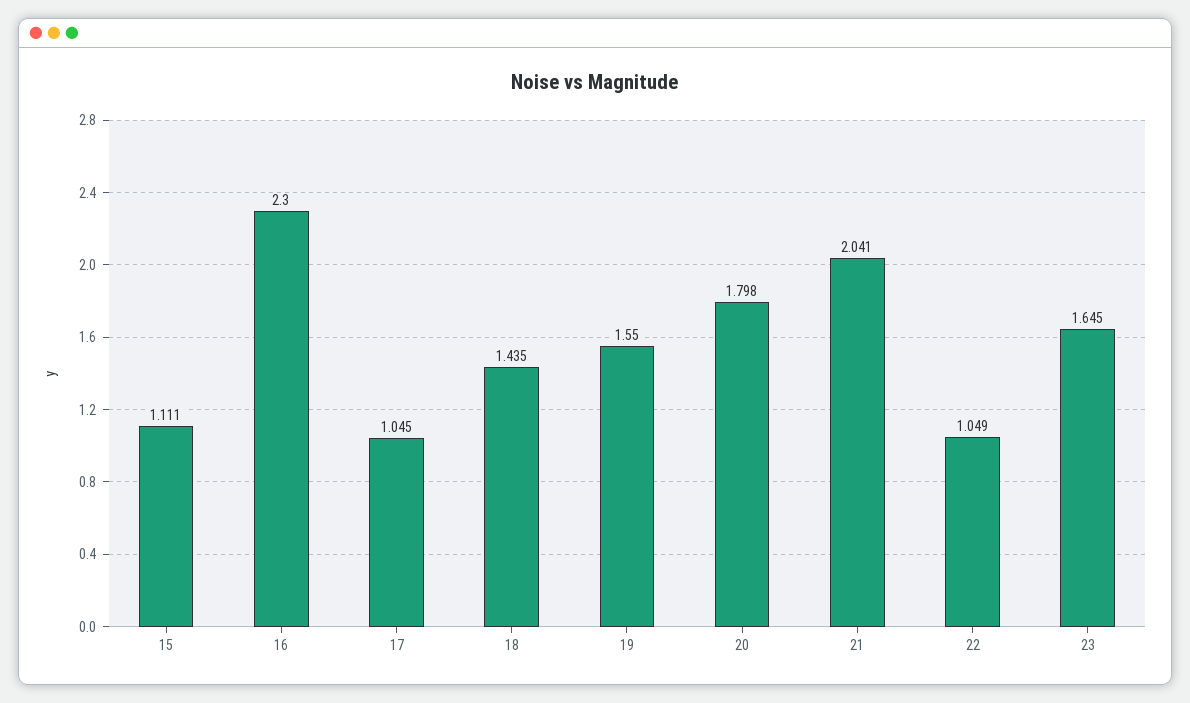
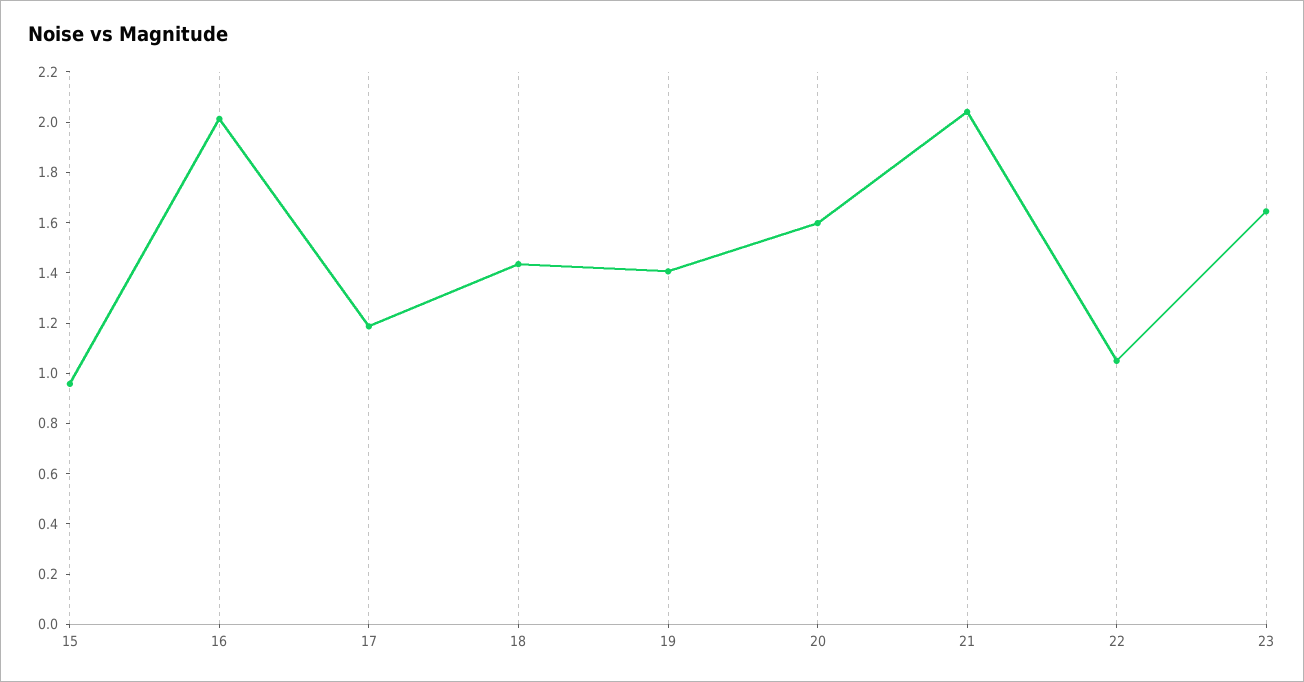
15: 1.111 -> 0.95
16: 2.3 -> 2
17: 1.045 -> 1.2
19: 1.55 -> 1.4
20: 1.798 -> 1.6

